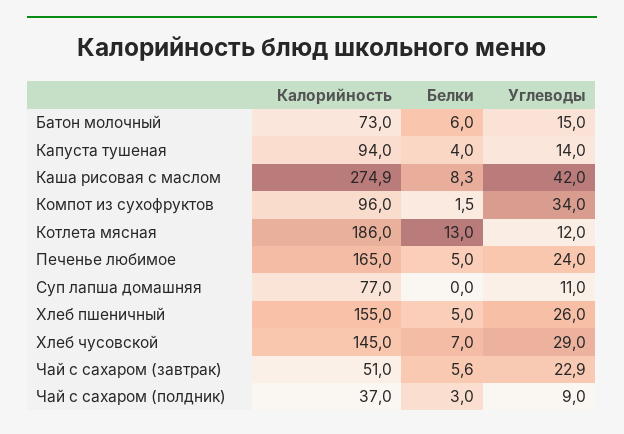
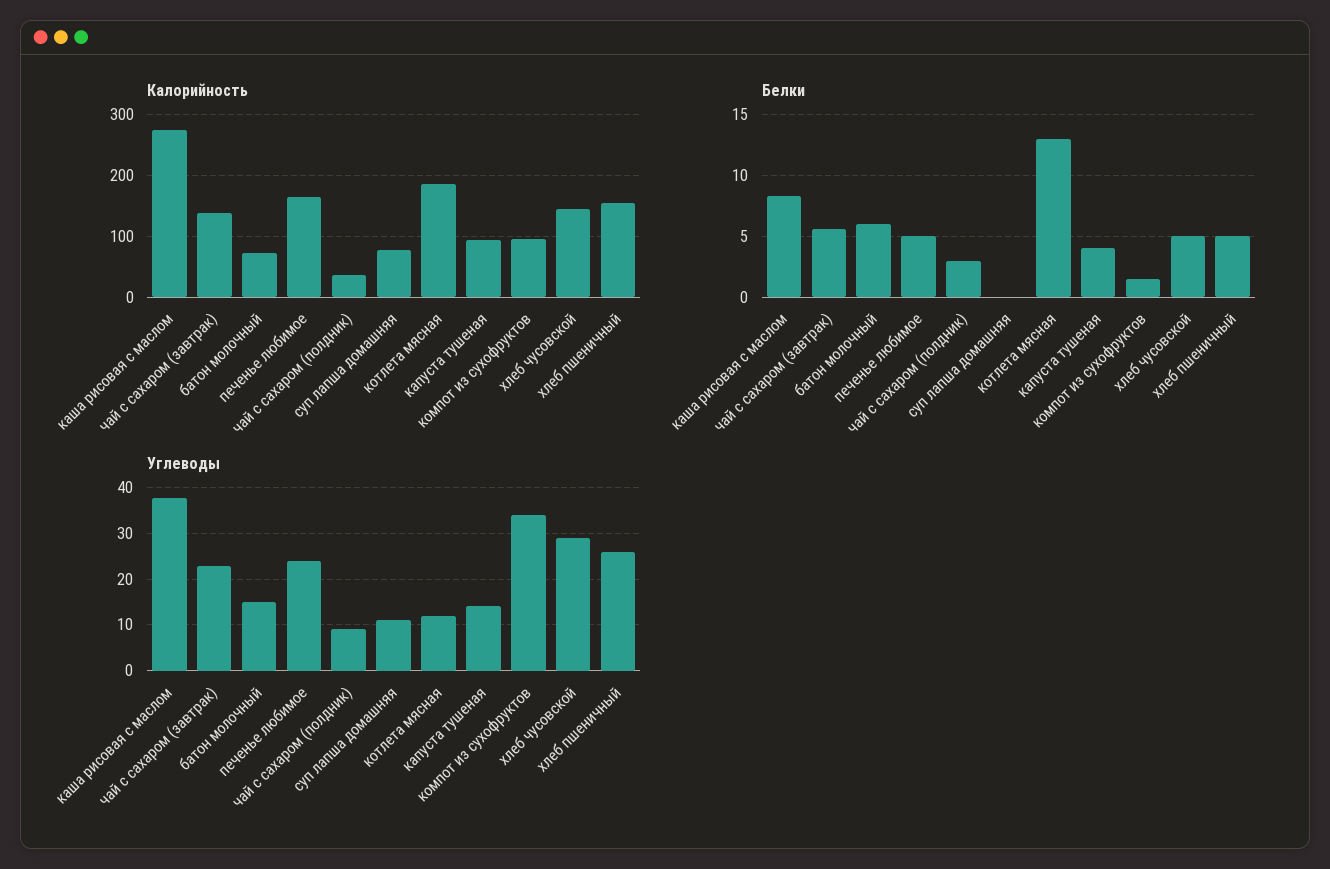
Углеводы, Каша рисовая с маслом: 42 -> 38
Белки, Хлеб чусовской: 7 -> 5
Калорийность, Чай с сахаром (завтрак): 51 -> 140

